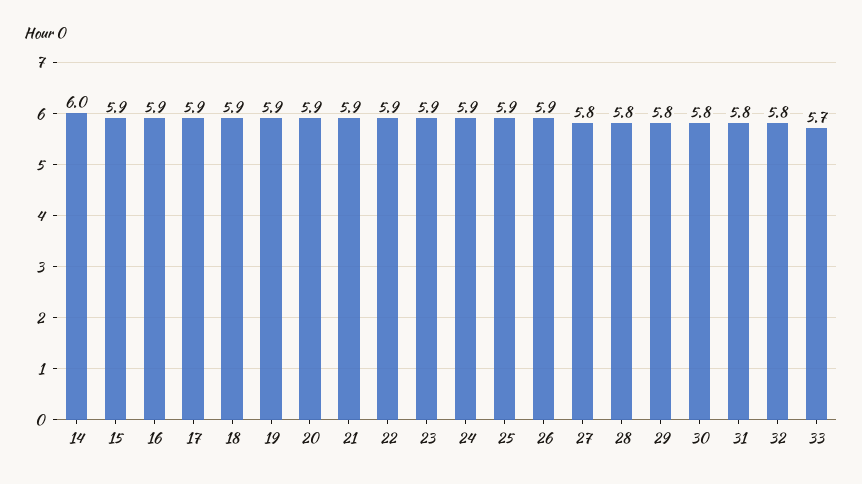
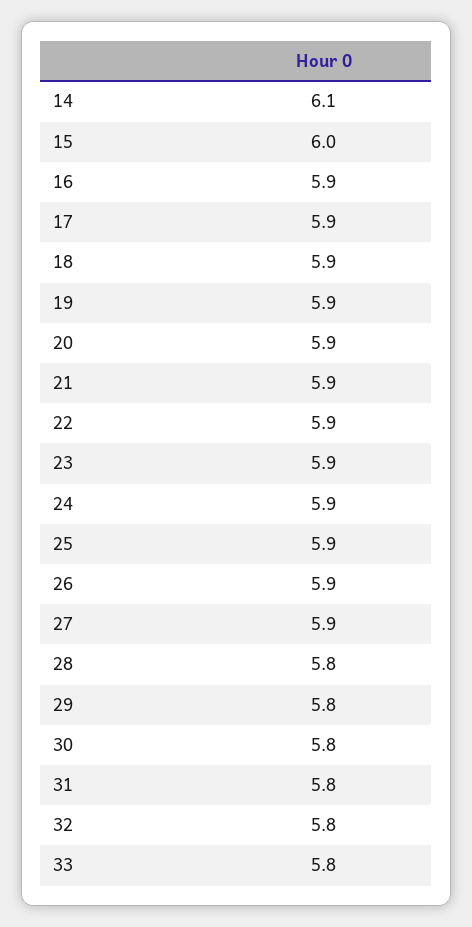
14: 6 -> 6.1
15: 5.9 -> 6
27: 5.8 -> 5.9
33: 5.7 -> 5.8

